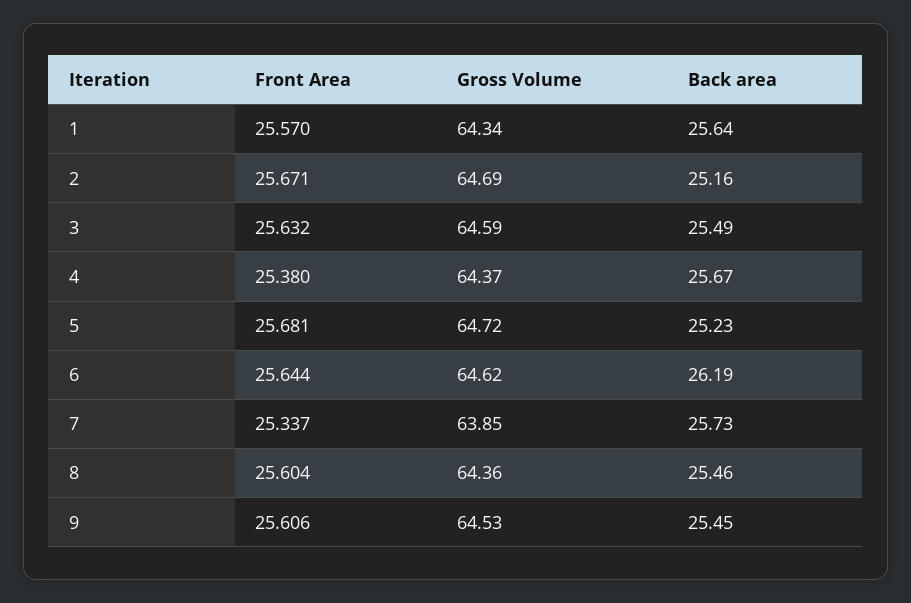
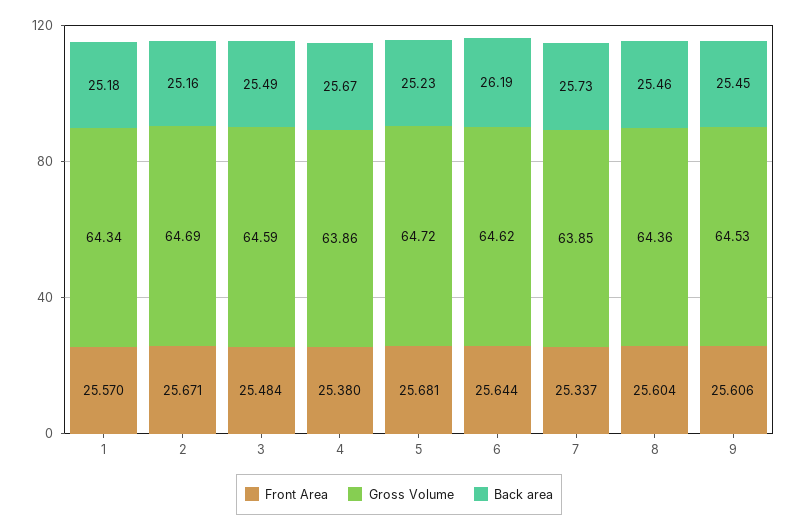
Back area, 1: 25.64 -> 25.18
Front Area, 3: 25.632 -> 25.484
Gross Volume, 4: 64.37 -> 63.86

